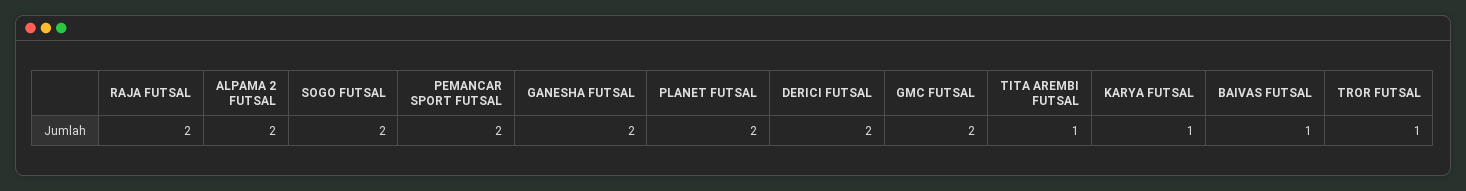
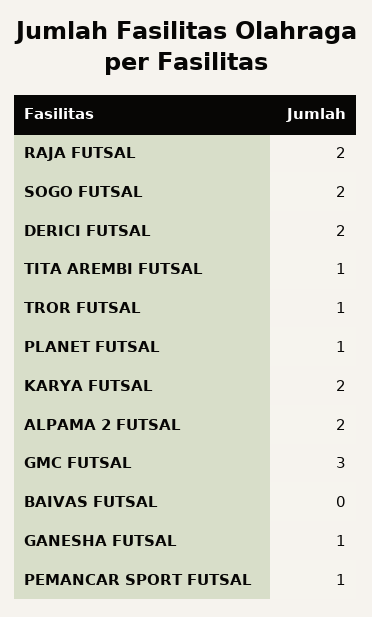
PEMANCAR SPORT FUTSAL: 2 -> 1
GANESHA FUTSAL: 2 -> 1
PLANET FUTSAL: 2 -> 1
GMC FUTSAL: 2 -> 3
KARYA FUTSAL: 1 -> 2
BAIVAS FUTSAL: 1 -> 0

